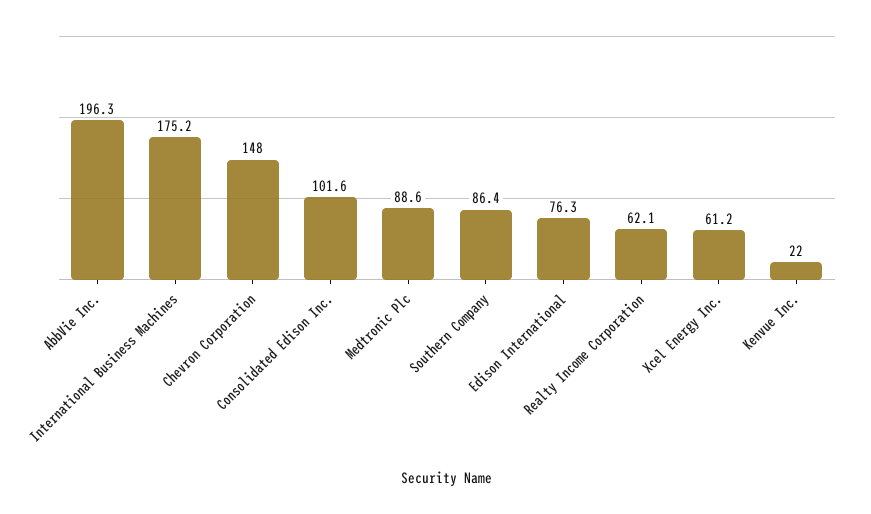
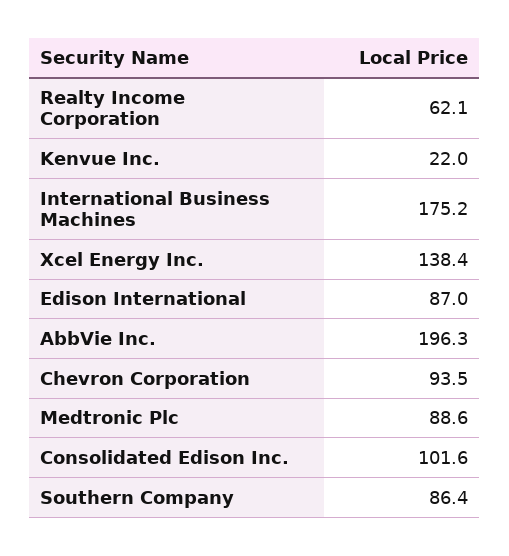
Chevron Corporation: 148 -> 93.5
Edison International: 76.3 -> 87
Xcel Energy Inc.: 61.2 -> 138.4

